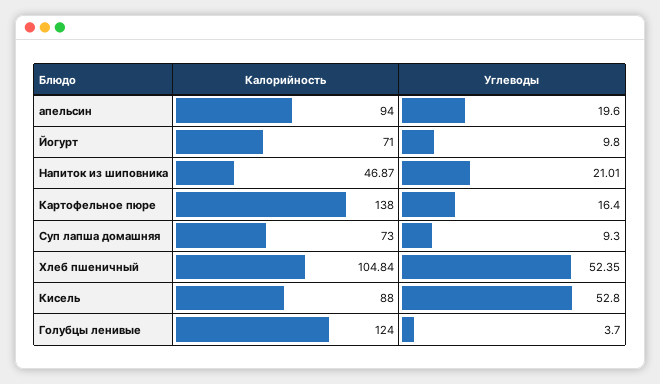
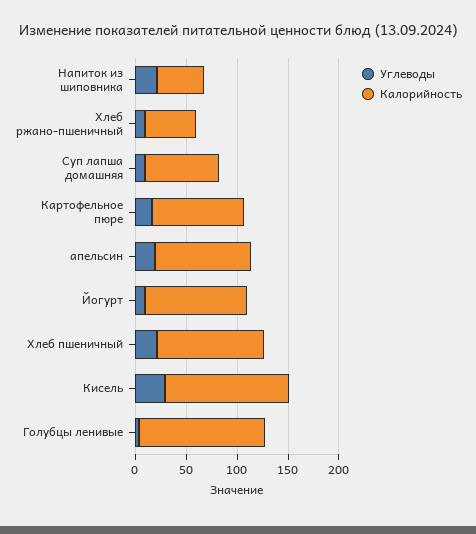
Калорийность, Йогурт: 71 -> 100
Калорийность, Картофельное пюре: 138 -> 90
Углеводы, Хлеб пшеничный: 52.35 -> 20
Калорийность, Кисель: 88 -> 120
Углеводы, Кисель: 52.8 -> 30
Углеводы, Хлеб ржано-пшеничный: none -> 10
Калорийность, Хлеб ржано-пшеничный: none -> 50

